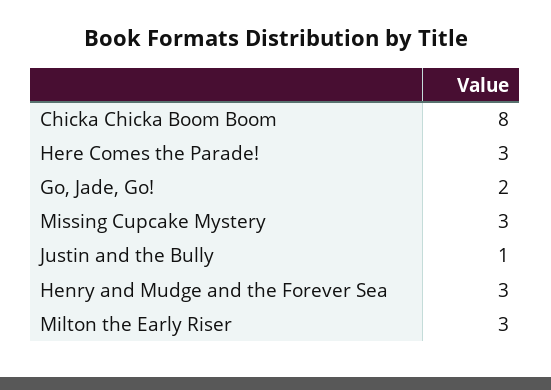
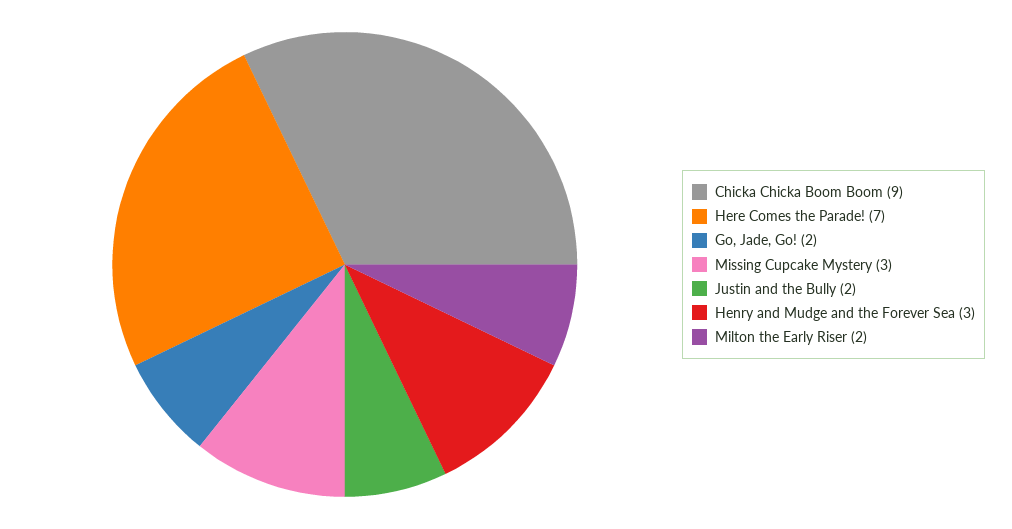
Chicka Chicka Boom Boom: 8 -> 9
Here Comes the Parade!: 3 -> 7
Justin and the Bully: 1 -> 2
Milton the Early Riser: 3 -> 2

